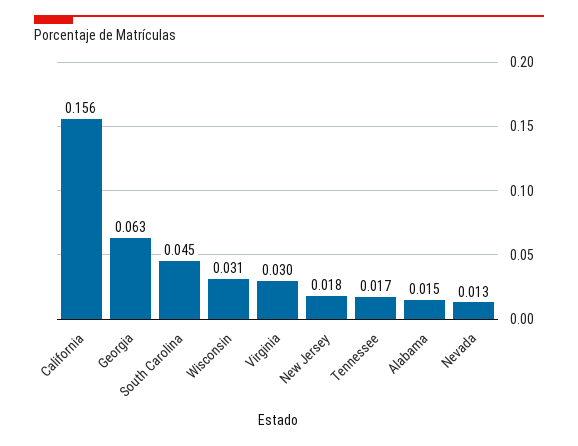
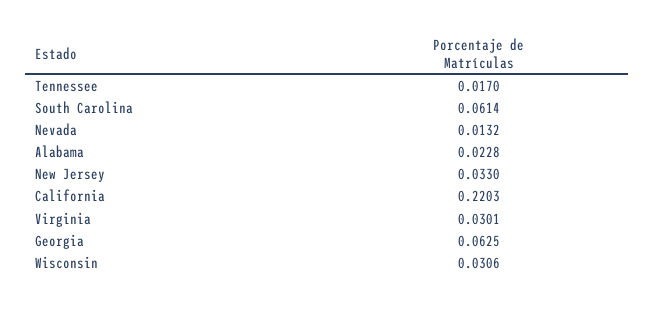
California: 0.156 -> 0.2203
South Carolina: 0.045 -> 0.0614
New Jersey: 0.018 -> 0.033
Alabama: 0.015 -> 0.0228

